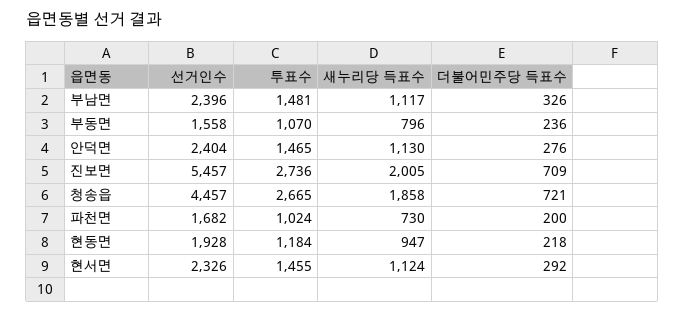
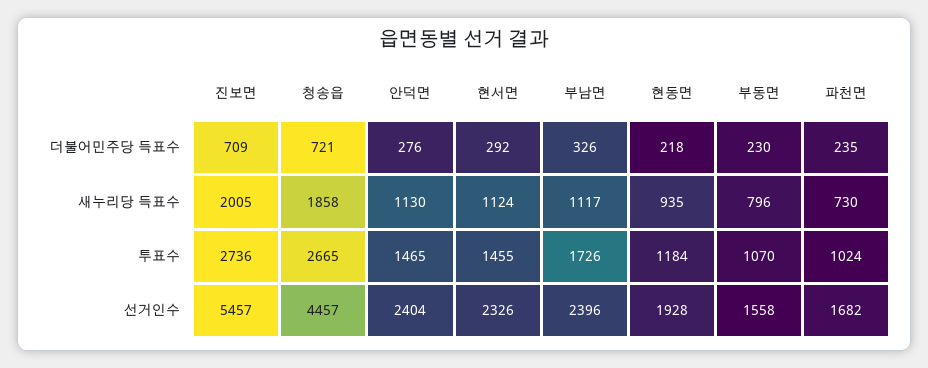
투표수, 부남면: 1481 -> 1726
더불어민주당 득표수, 부동면: 236 -> 230
더불어민주당 득표수, 파천면: 200 -> 235
새누리당 득표수, 현동면: 947 -> 935

